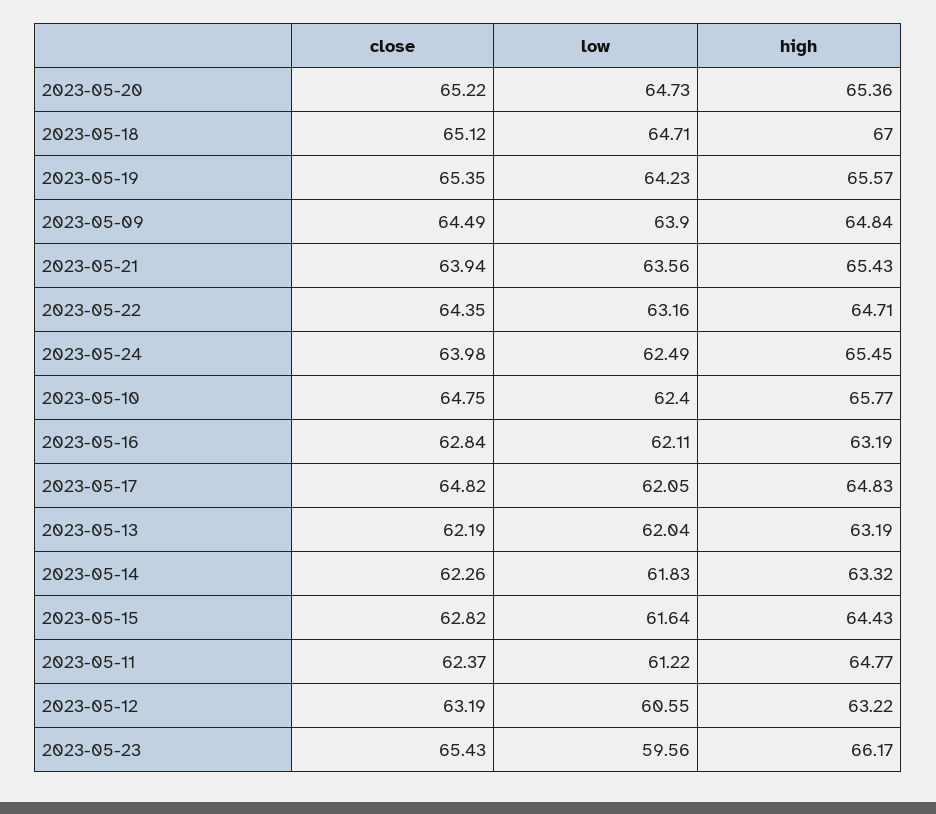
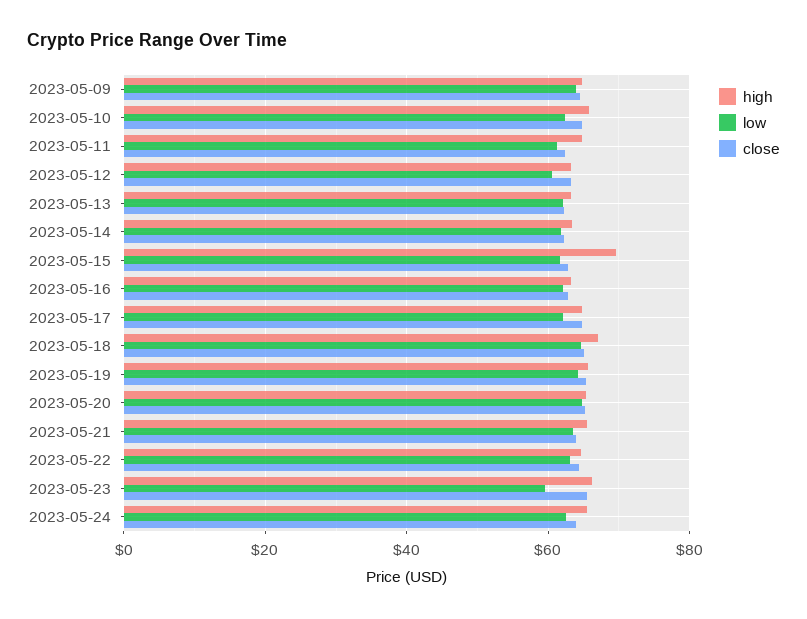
high, 2023-05-15: 64.43 -> 70

